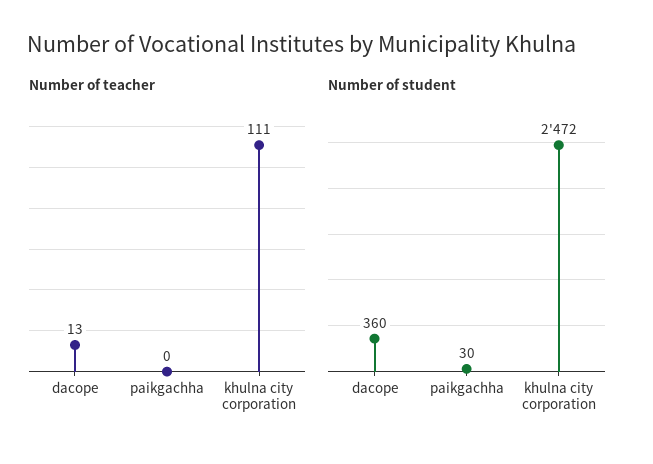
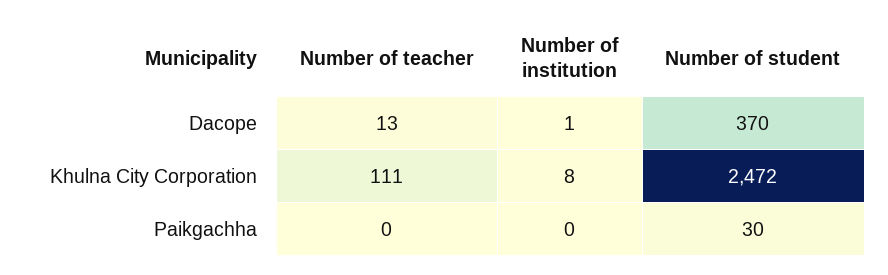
Number of student, dacope: 360 -> 370
Number of institution, dacope: none -> 1
Number of institution, khulna city corporation: none -> 8
Number of institution, paikgachha: none -> 0

